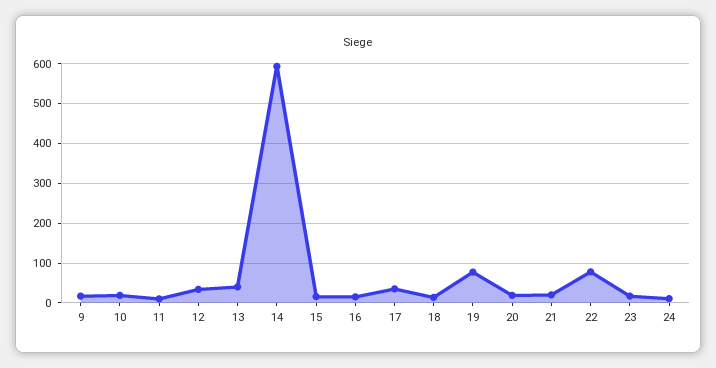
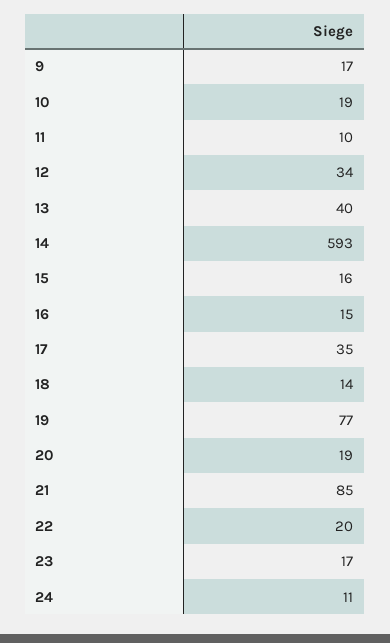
21: 20 -> 85
22: 80 -> 20

